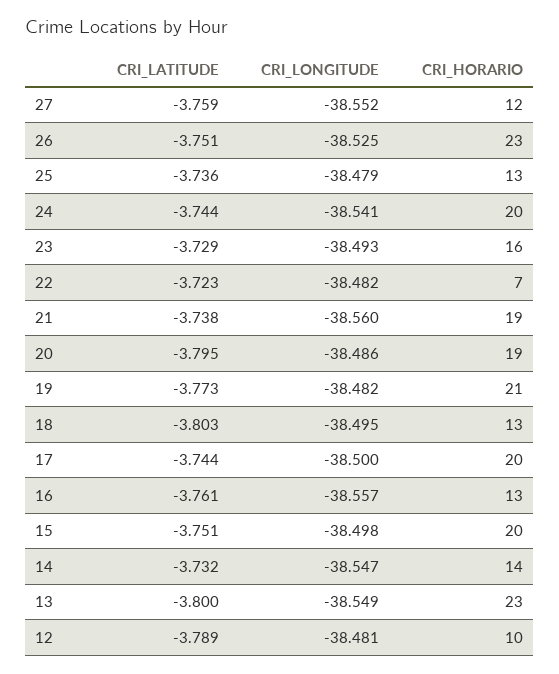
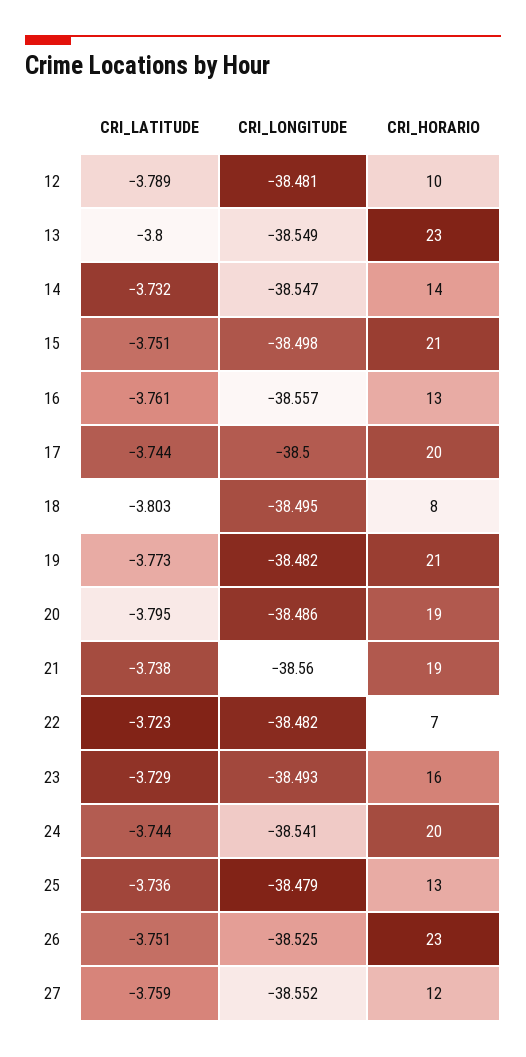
CRI_HORARIO, 18: 13 -> 8
CRI_HORARIO, 15: 20 -> 21

